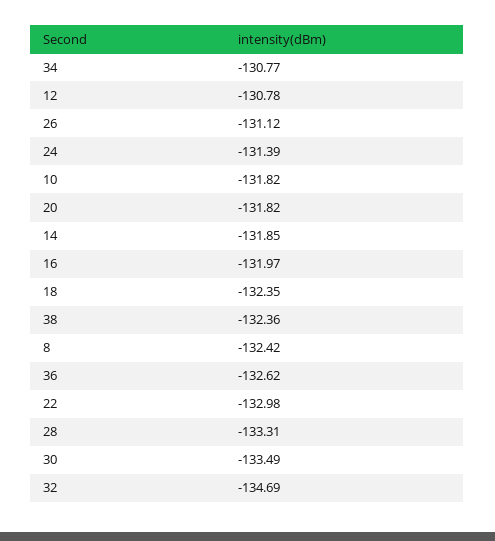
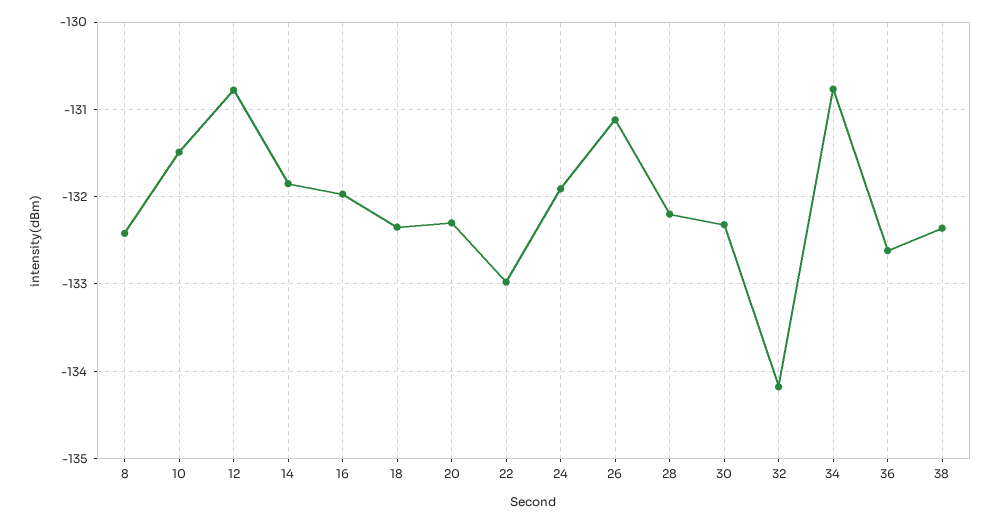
24: -131.39 -> -131.9
10: -131.82 -> -131.5
20: -131.82 -> -132.3
28: -133.31 -> -132.2
30: -133.49 -> -132.3
32: -134.69 -> -134.2

